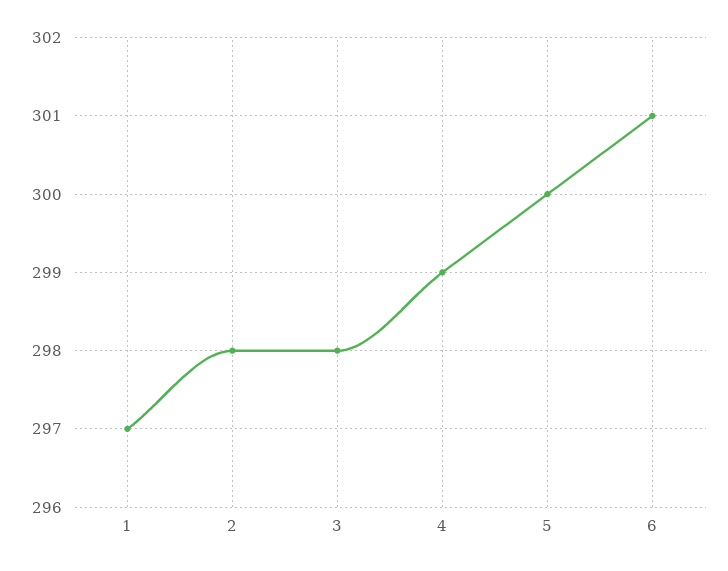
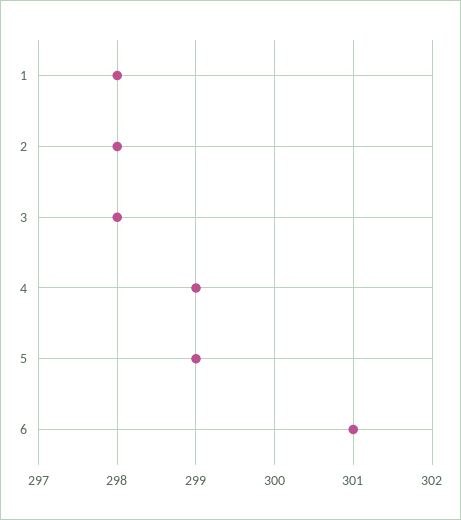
1: 297 -> 298
5: 300 -> 299

